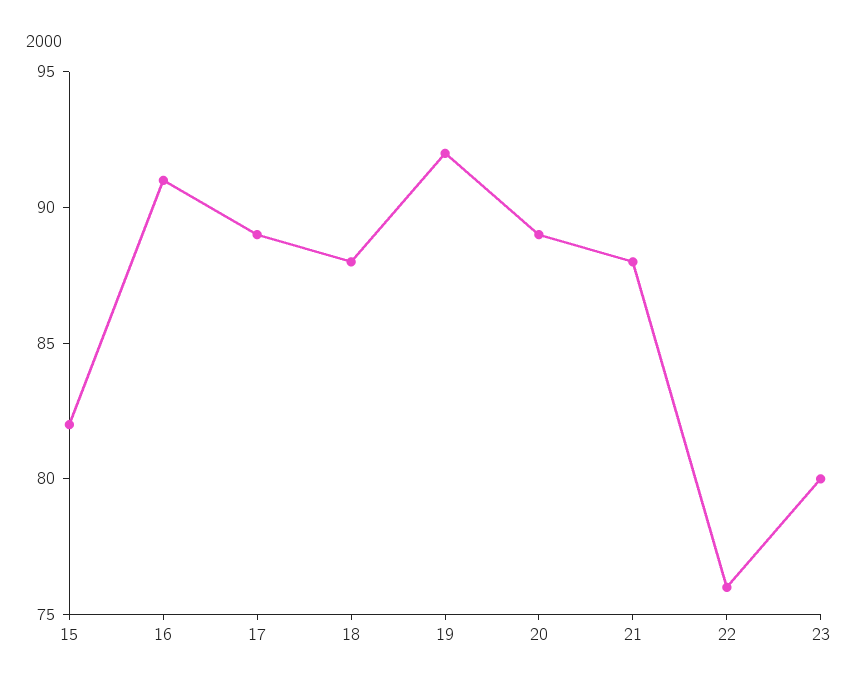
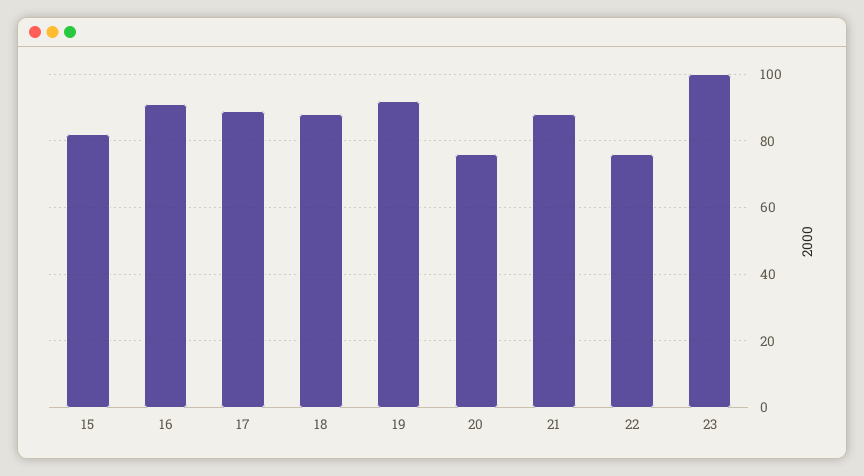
20: 89 -> 75
23: 80 -> 100

